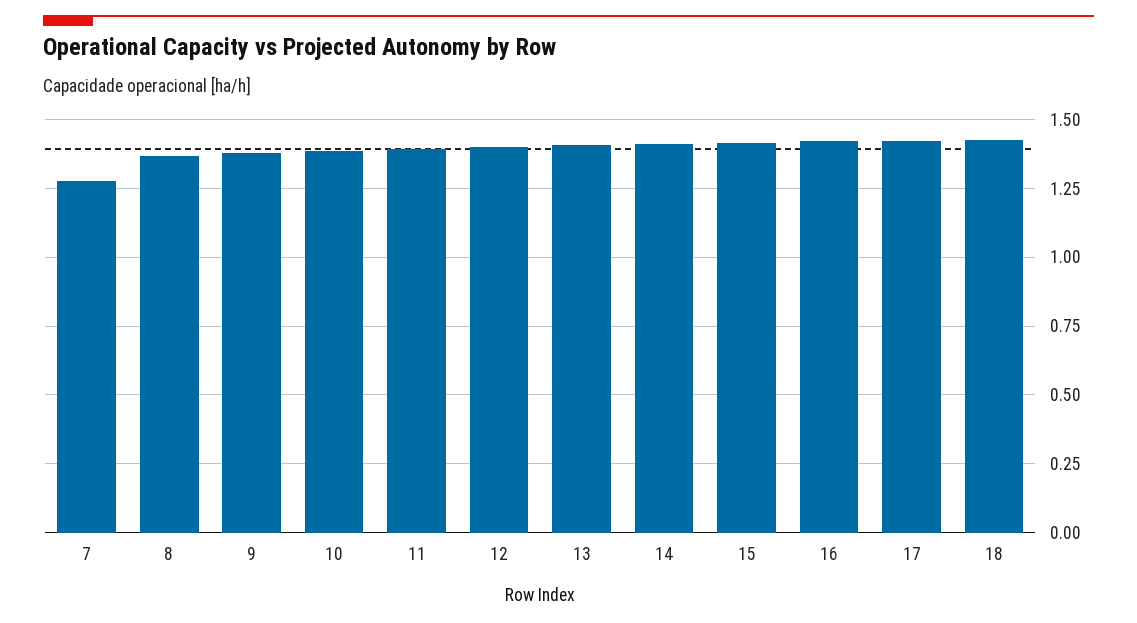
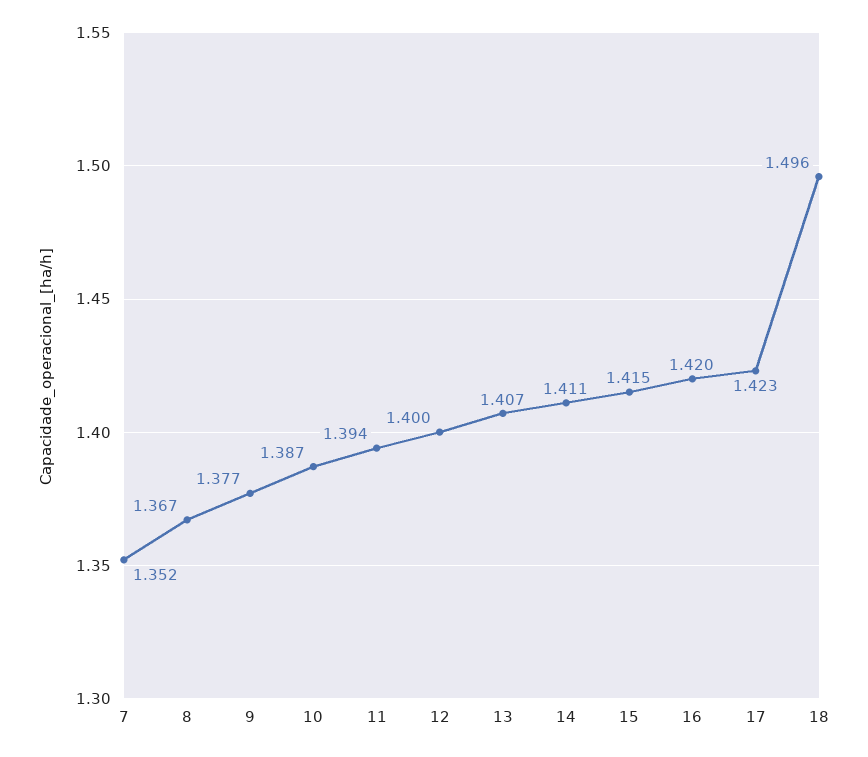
7: 1.275 -> 1.352
18: 1.425 -> 1.496

